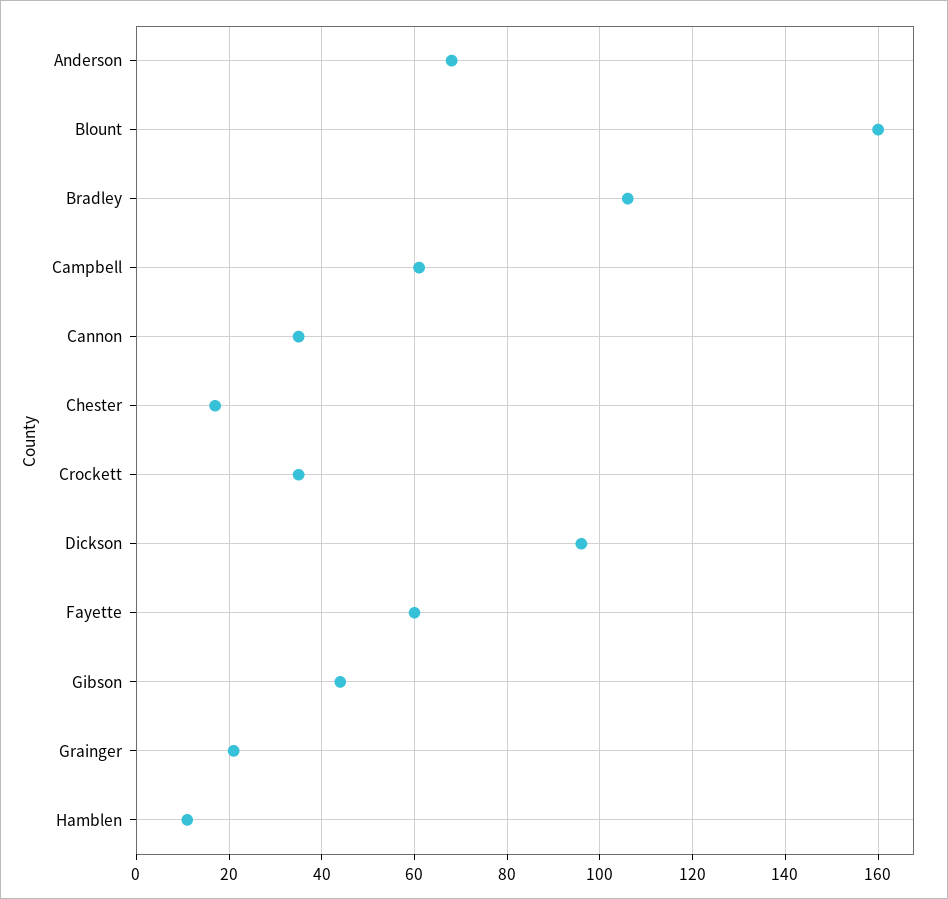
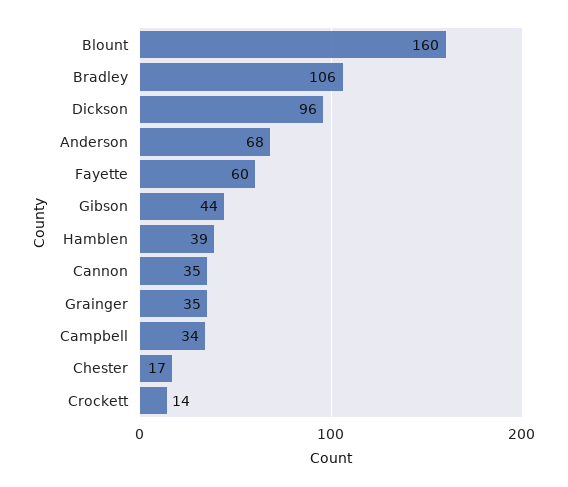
Campbell: 60 -> 34
Crockett: 35 -> 14
Grainger: 20 -> 35
Hamblen: 10 -> 39

